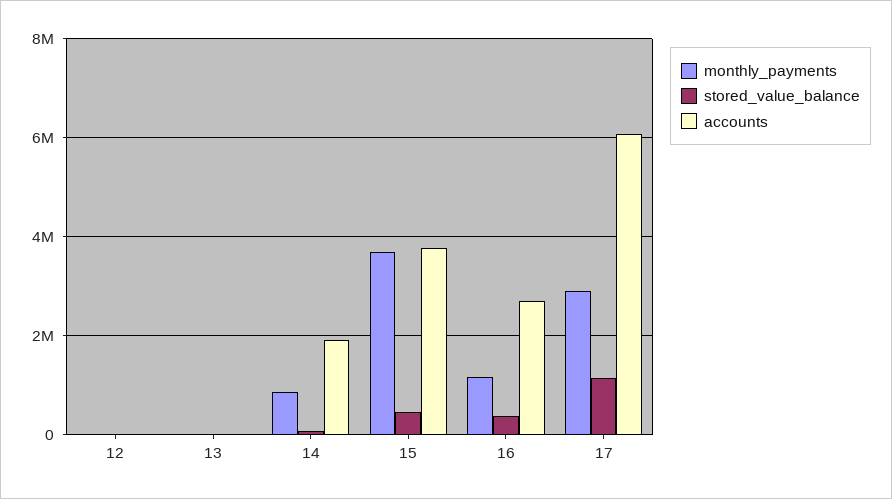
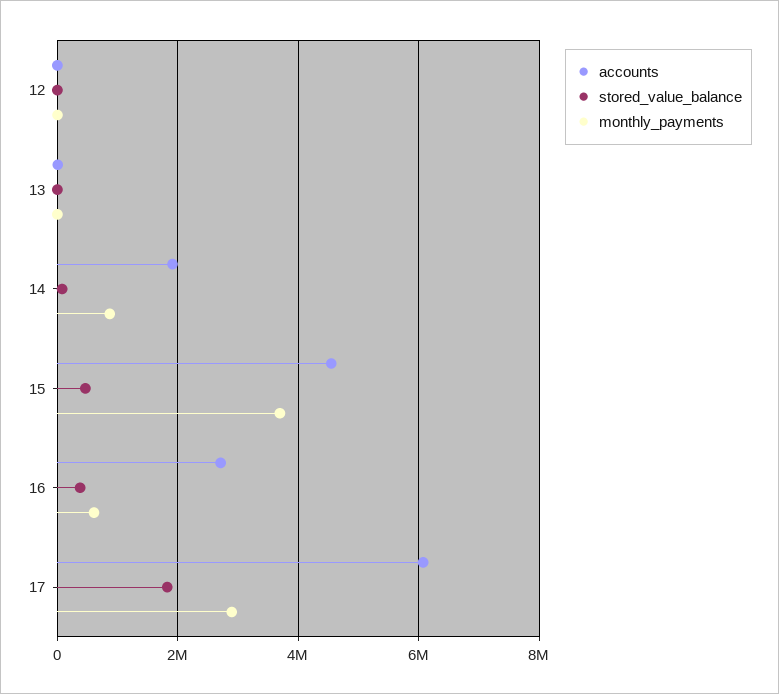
accounts, 15: 3800000 -> 4600000
monthly_payments, 16: 1200000 -> 600000
stored_value_balance, 17: 1200000 -> 1800000

